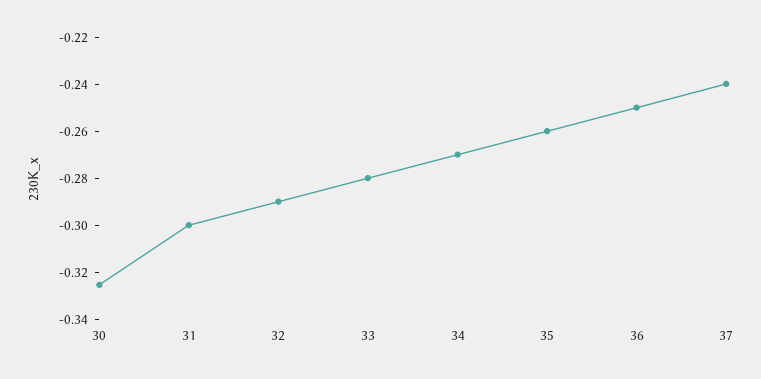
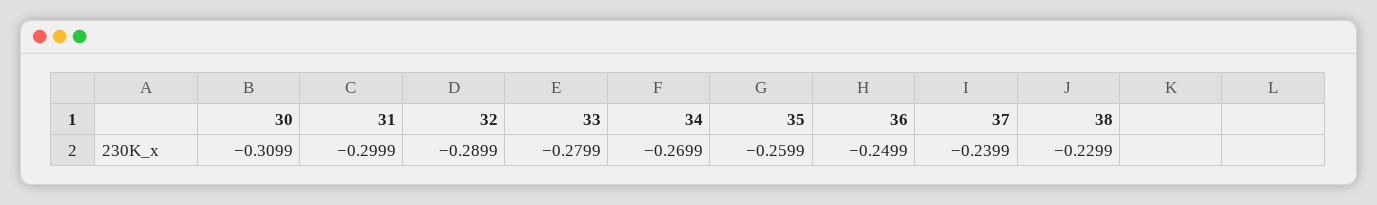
30: -0.325 -> -0.3099
38: none -> -0.2299

